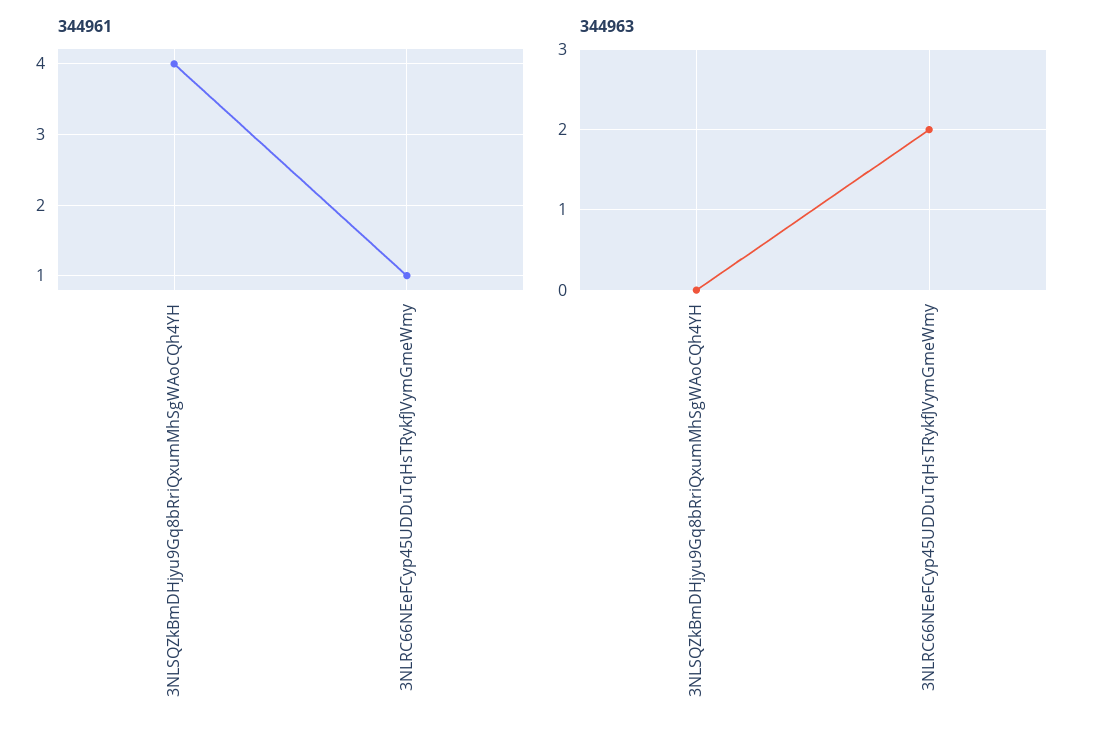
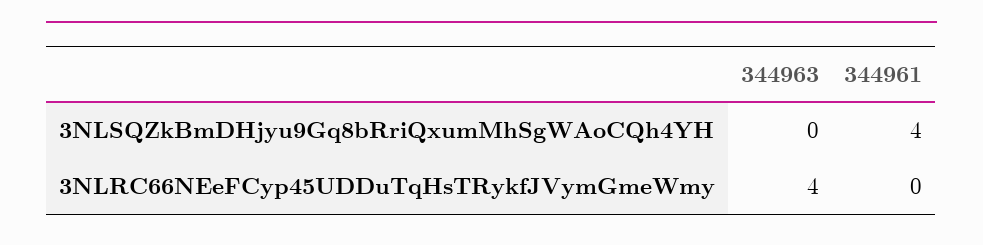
344961, 3NLRC66NEeFCyp45UDDuTqHsTRykfJVymGmeWmy: 1 -> 0
344963, 3NLRC66NEeFCyp45UDDuTqHsTRykfJVymGmeWmy: 2 -> 4

